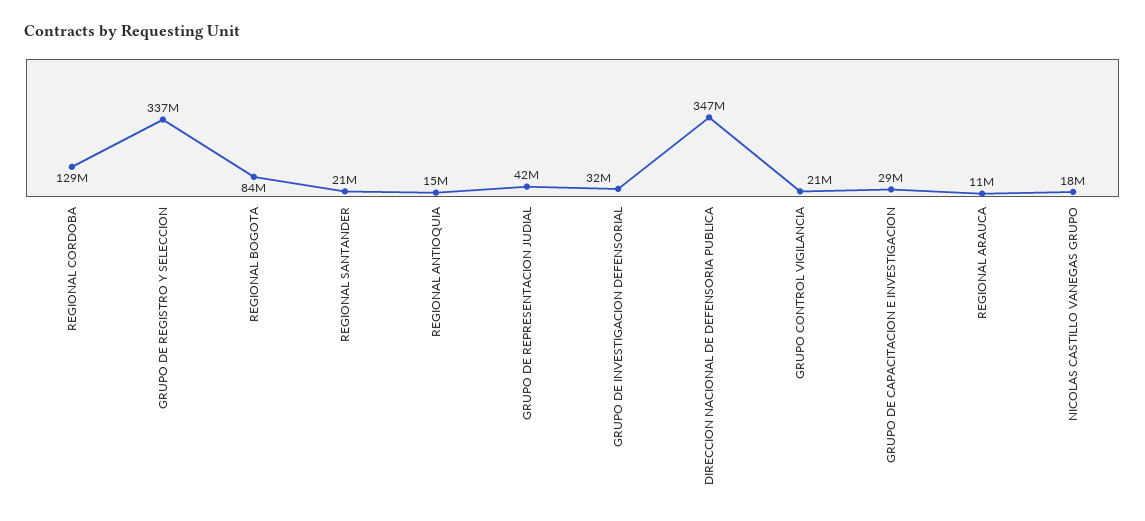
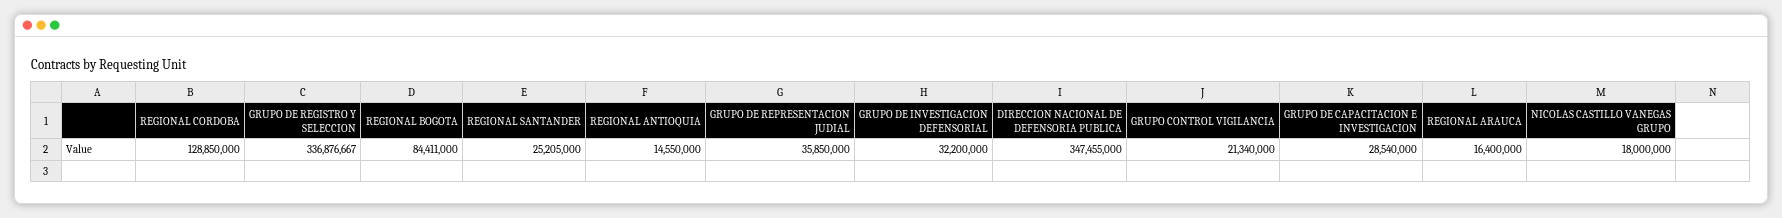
REGIONAL SANTANDER: 21000000 -> 25205000
GRUPO DE REPRESENTACION JUDIAL: 42000000 -> 35850000
REGIONAL ARAUCA: 11000000 -> 16400000

